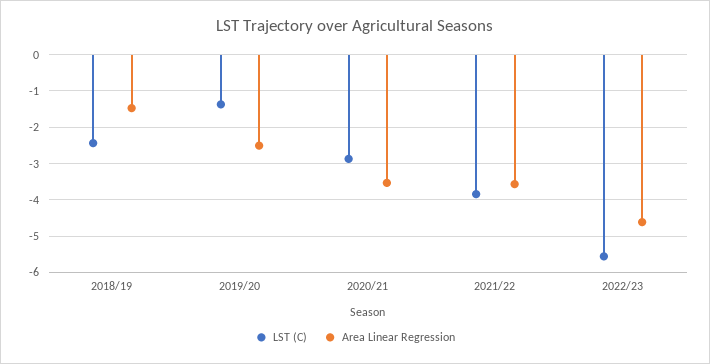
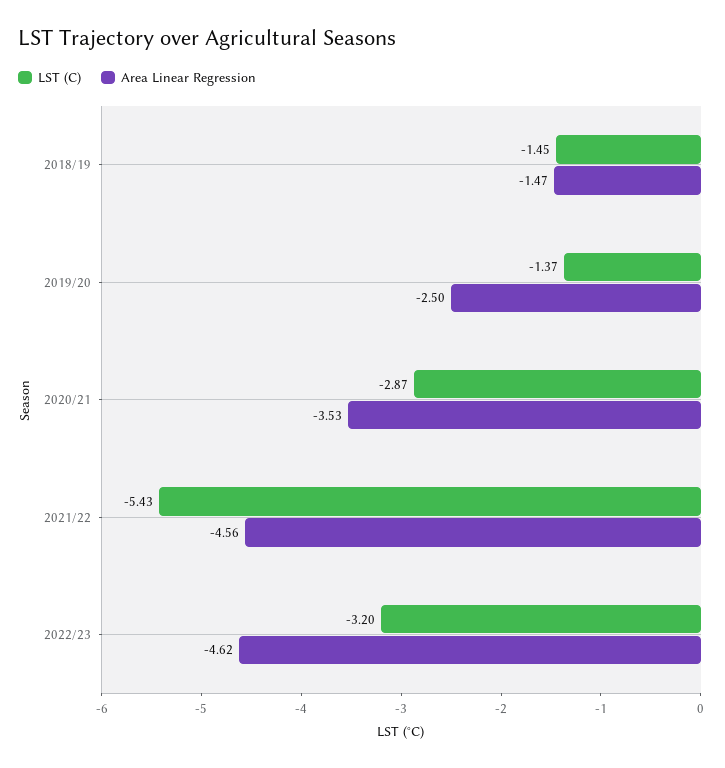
LST (C), 2018/19: -2.4 -> -1.45
LST (C), 2021/22: -3.8 -> -5.43
Area Linear Regression, 2021/22: -3.6 -> -4.56
LST (C), 2022/23: -5.6 -> -3.2

